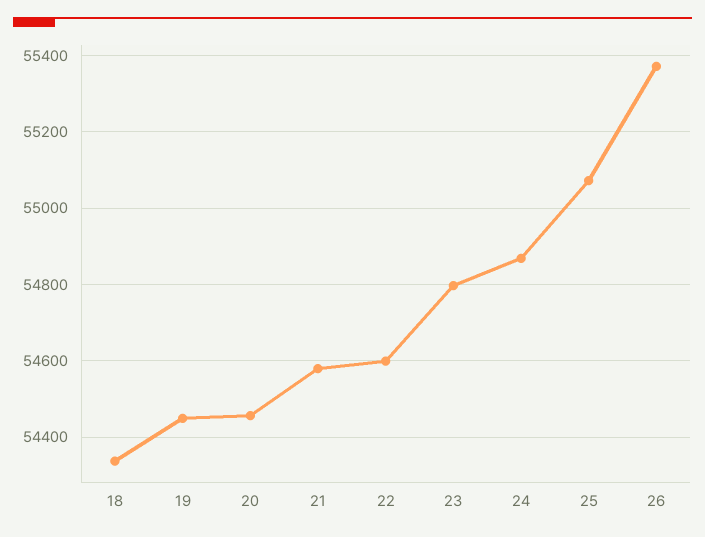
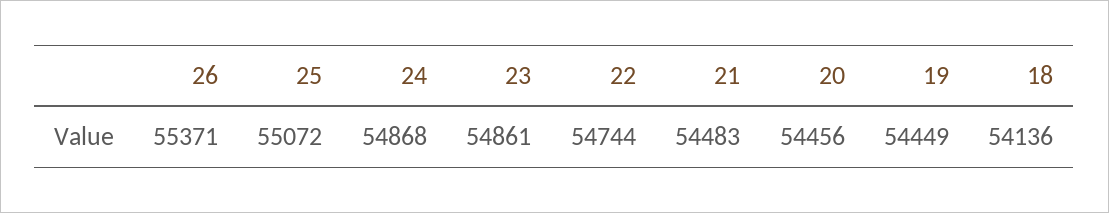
18: 54340 -> 54136
21: 54580 -> 54483
22: 54600 -> 54744
23: 54800 -> 54861

